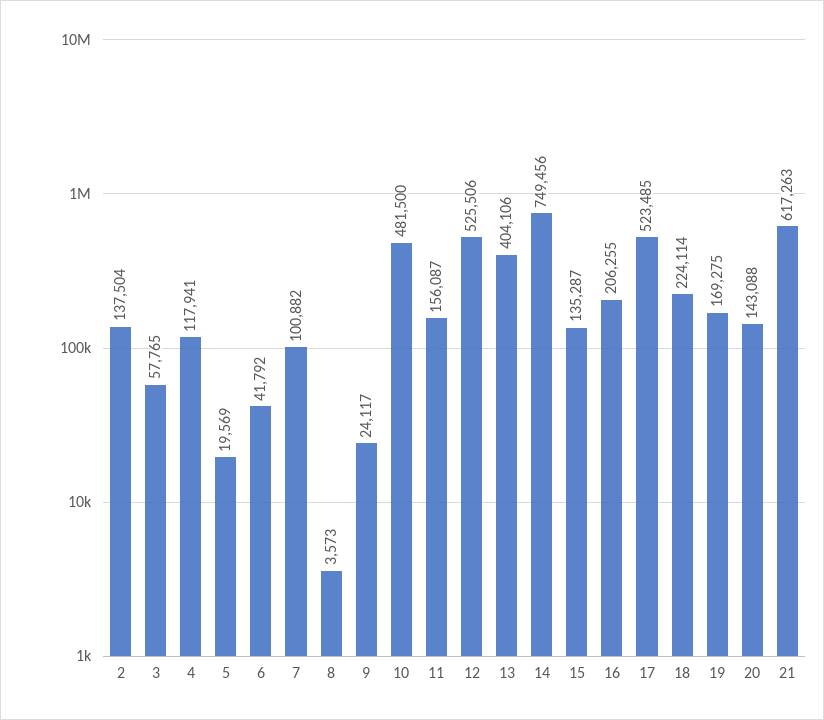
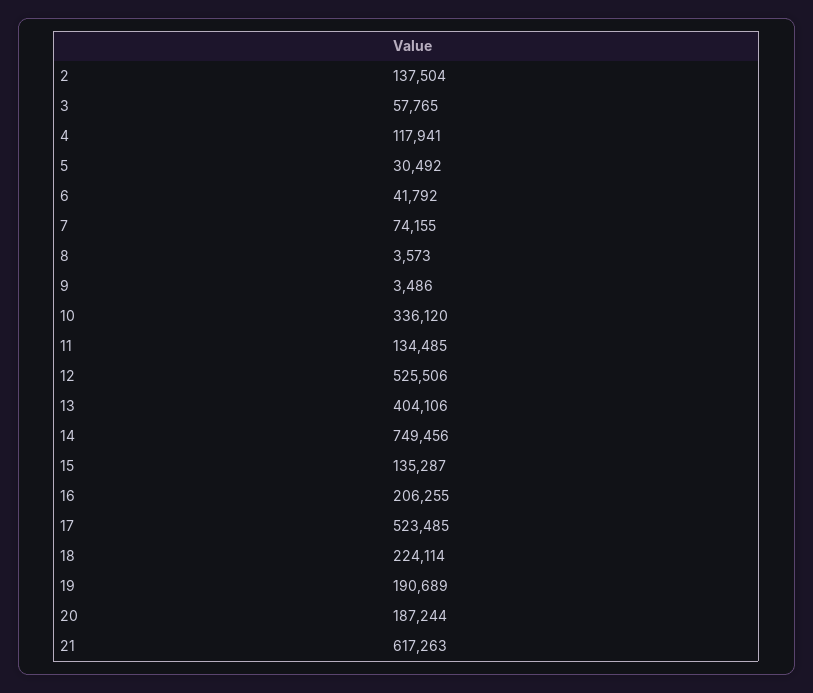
5: 19569 -> 30492
7: 100882 -> 74155
9: 24117 -> 3486
10: 481500 -> 336120
11: 156087 -> 134485
19: 169275 -> 190689
20: 143088 -> 187244

